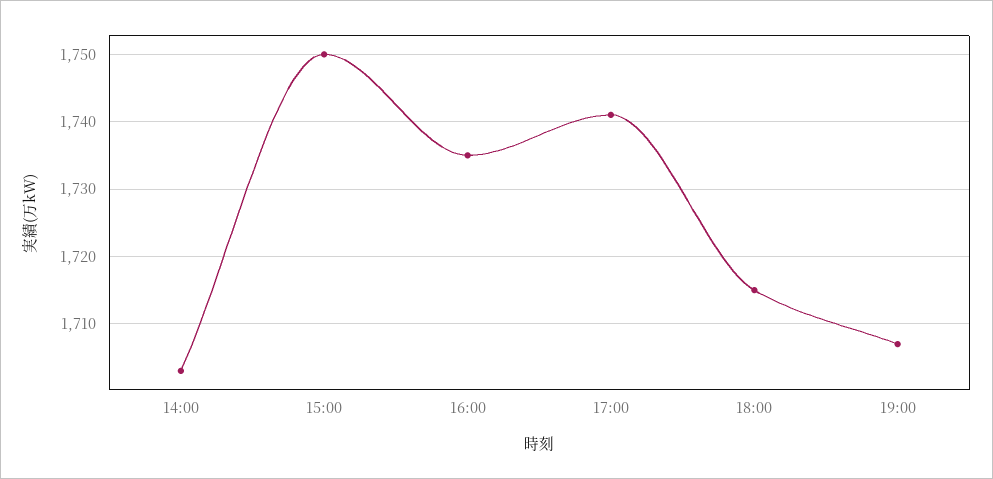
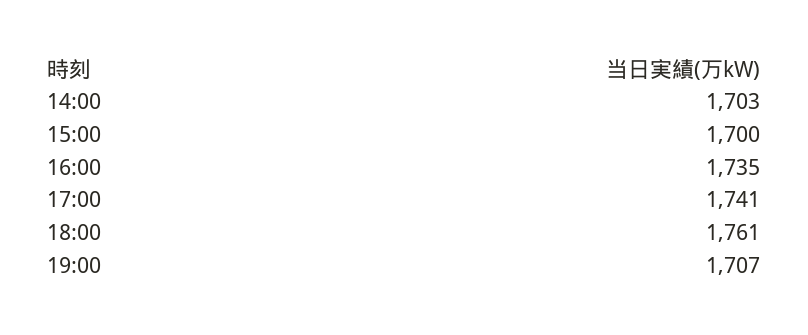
15:00: 1750 -> 1700
18:00: 1715 -> 1761

